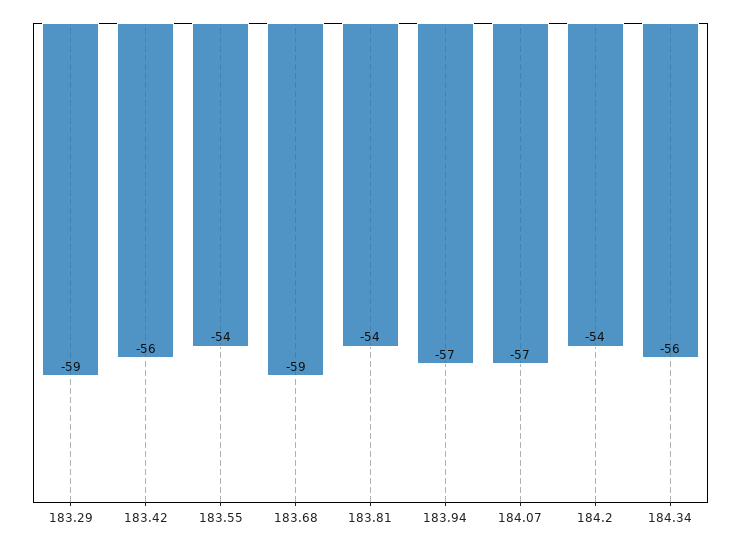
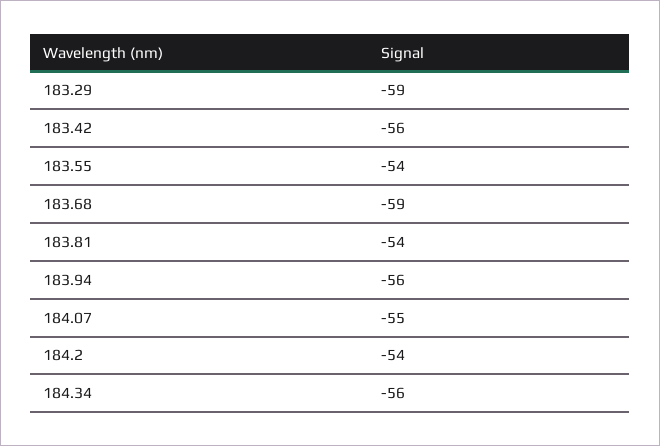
183.94: -57 -> -56
184.07: -57 -> -55

